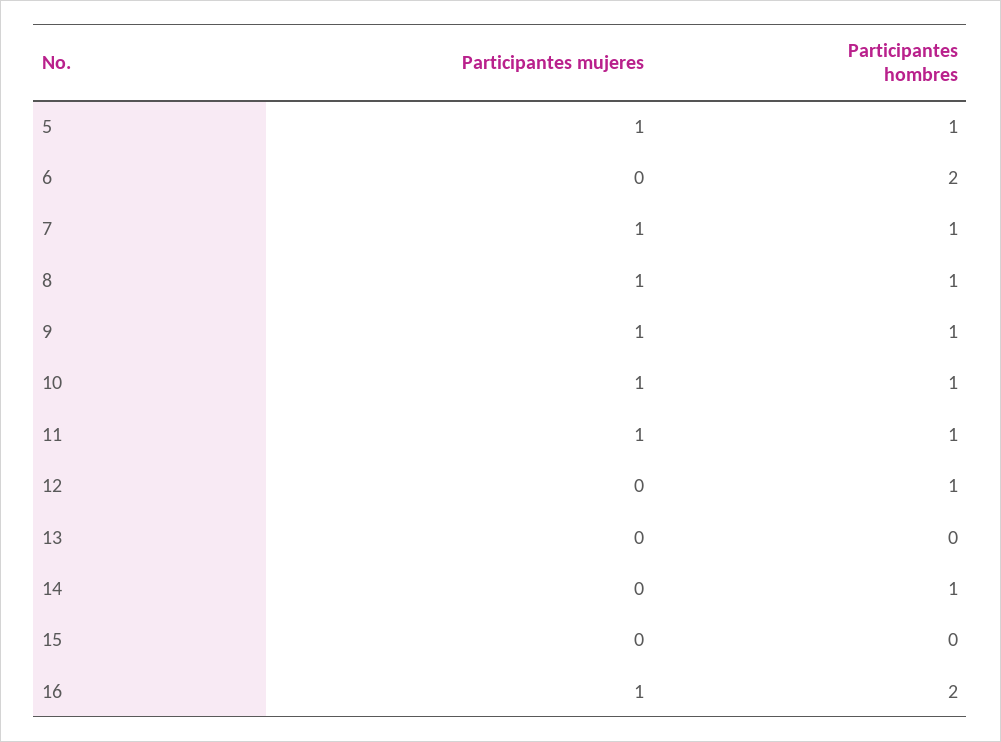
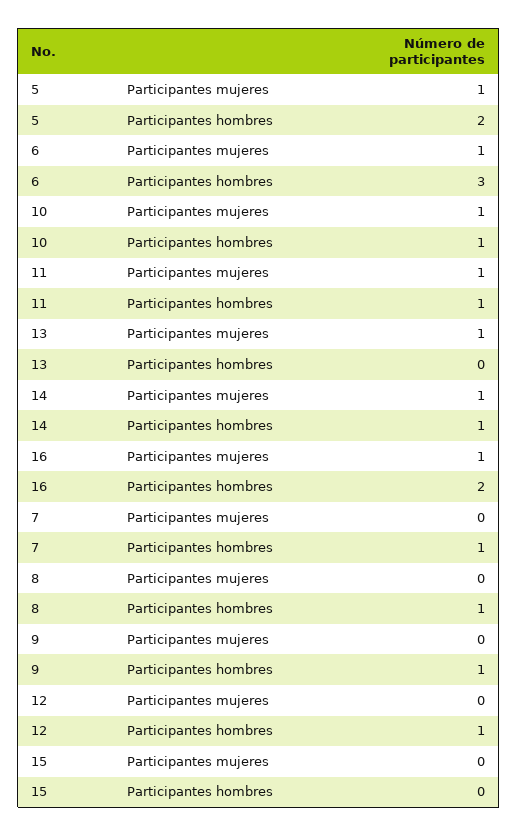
Participantes hombres, 5: 1 -> 2
Participantes mujeres, 6: 0 -> 1
Participantes hombres, 6: 2 -> 3
Participantes mujeres, 7: 1 -> 0
Participantes mujeres, 8: 1 -> 0
Participantes mujeres, 9: 1 -> 0
Participantes mujeres, 13: 0 -> 1
Participantes mujeres, 14: 0 -> 1

